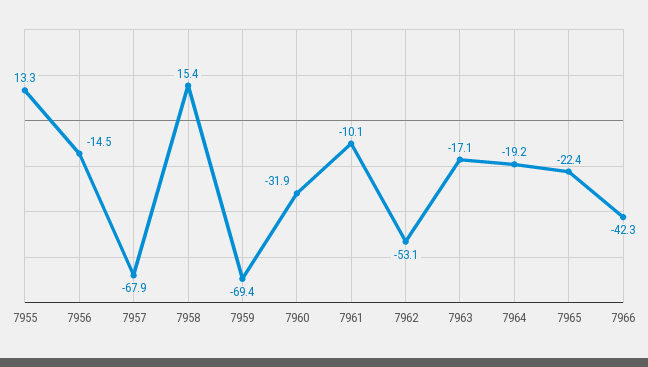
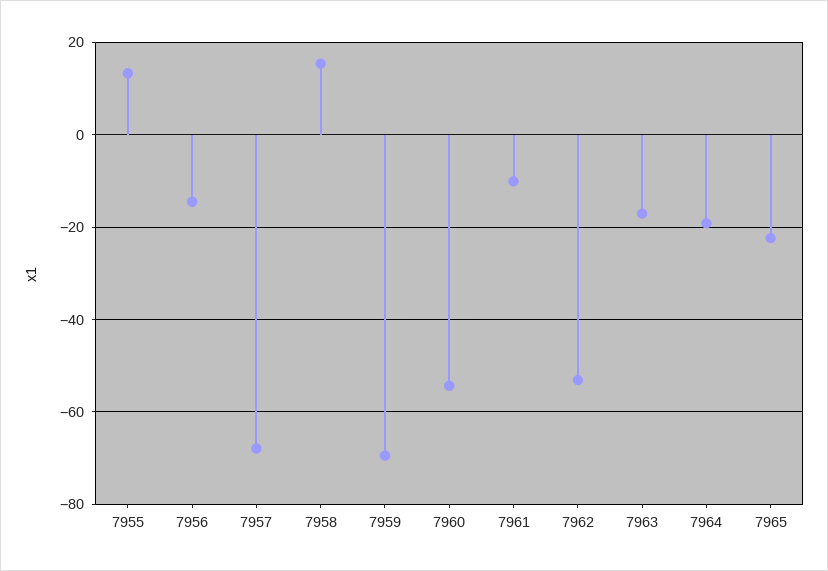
7960: -31.9 -> -54
7966: -42.3 -> none

